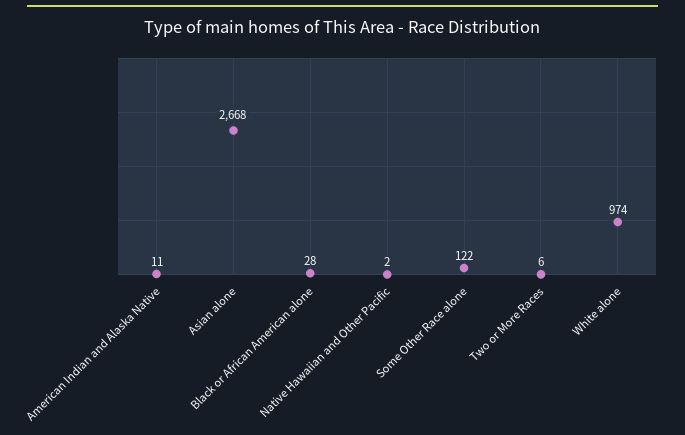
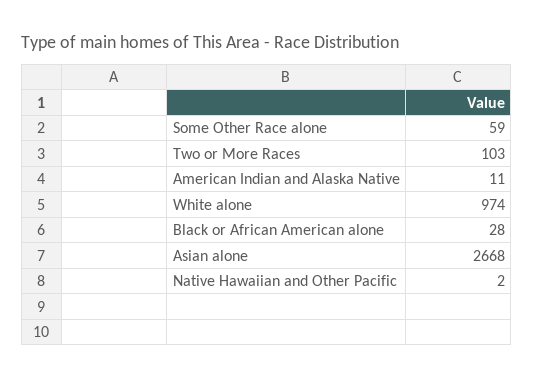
Some Other Race alone: 122 -> 59
Two or More Races: 6 -> 103

